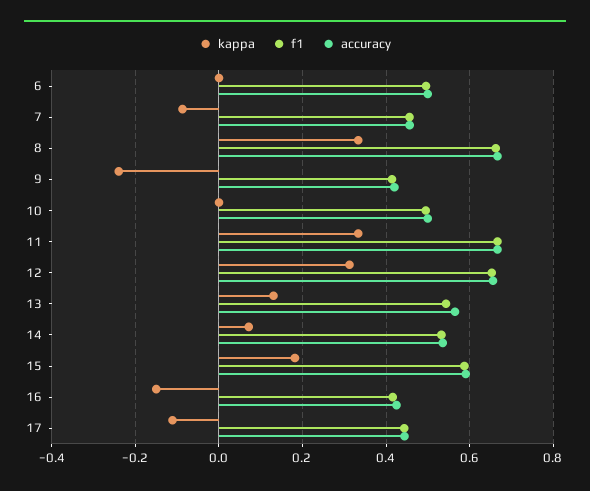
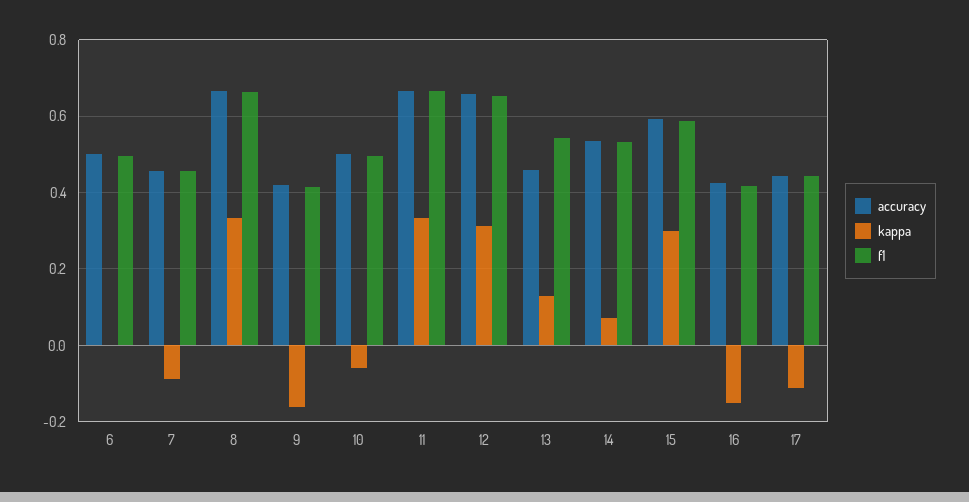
kappa, 9: -0.24 -> -0.16
kappa, 10: 0 -> -0.06
accuracy, 13: 0.56 -> 0.46
kappa, 15: 0.18 -> 0.3

